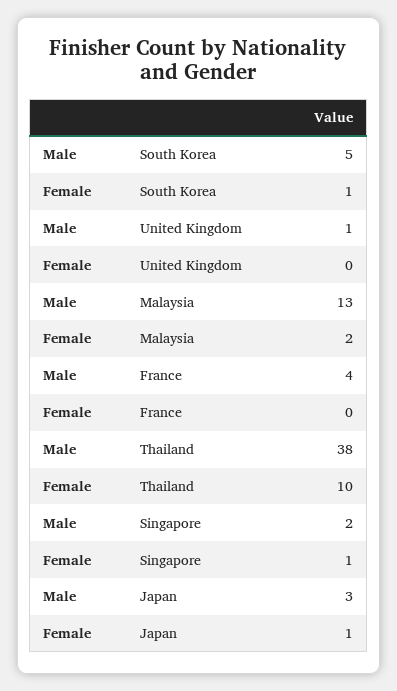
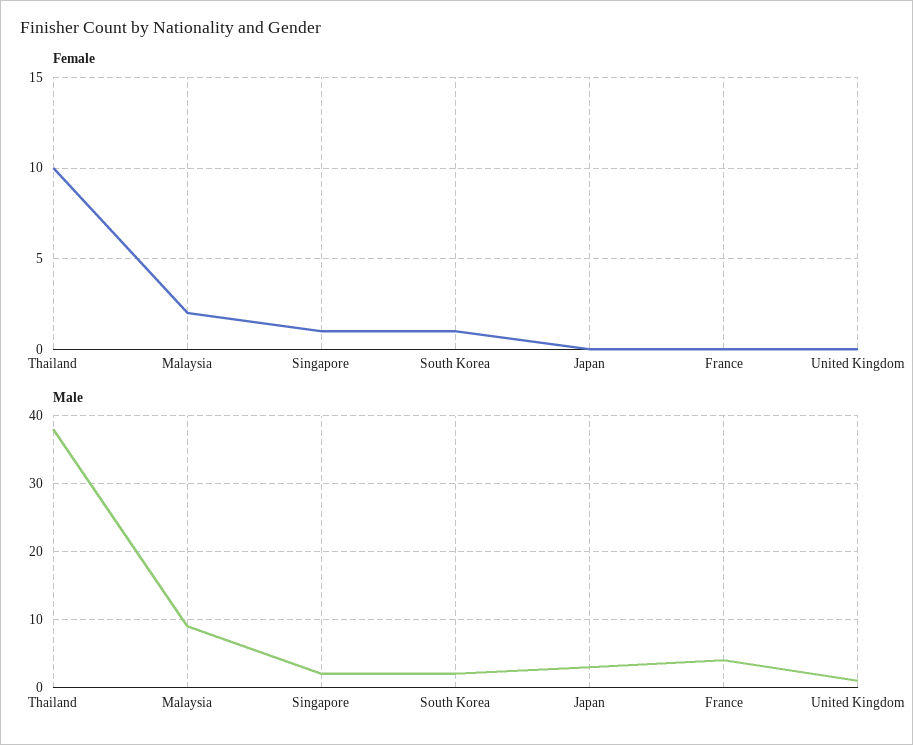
Male, South Korea: 5 -> 2
Male, Malaysia: 13 -> 9
Female, Japan: 1 -> 0

